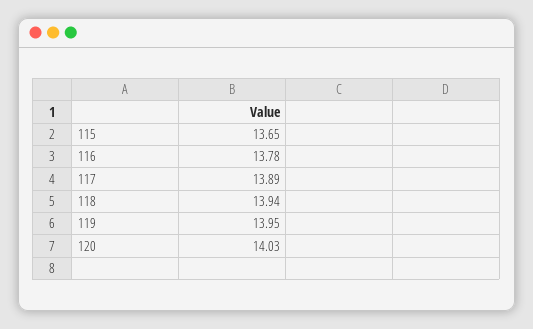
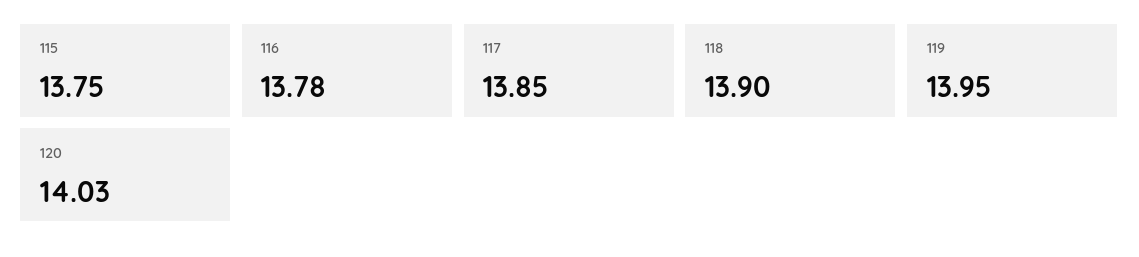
115: 13.65 -> 13.75
117: 13.89 -> 13.85
118: 13.94 -> 13.9

